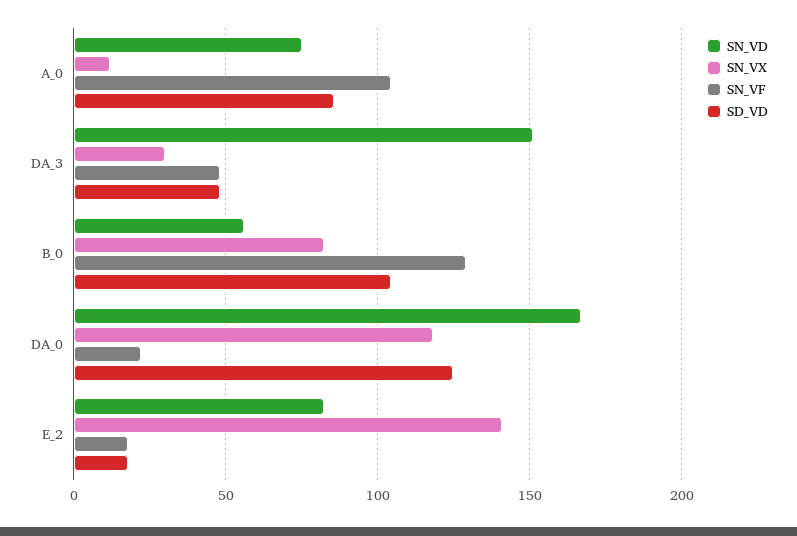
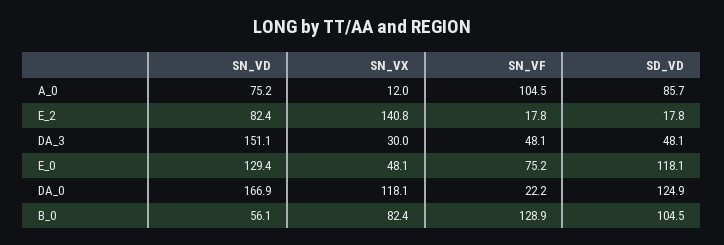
SN_VD, E_0: none -> 129.4
SN_VX, E_0: none -> 48.1
SN_VF, E_0: none -> 75.2
SD_VD, E_0: none -> 118.1

